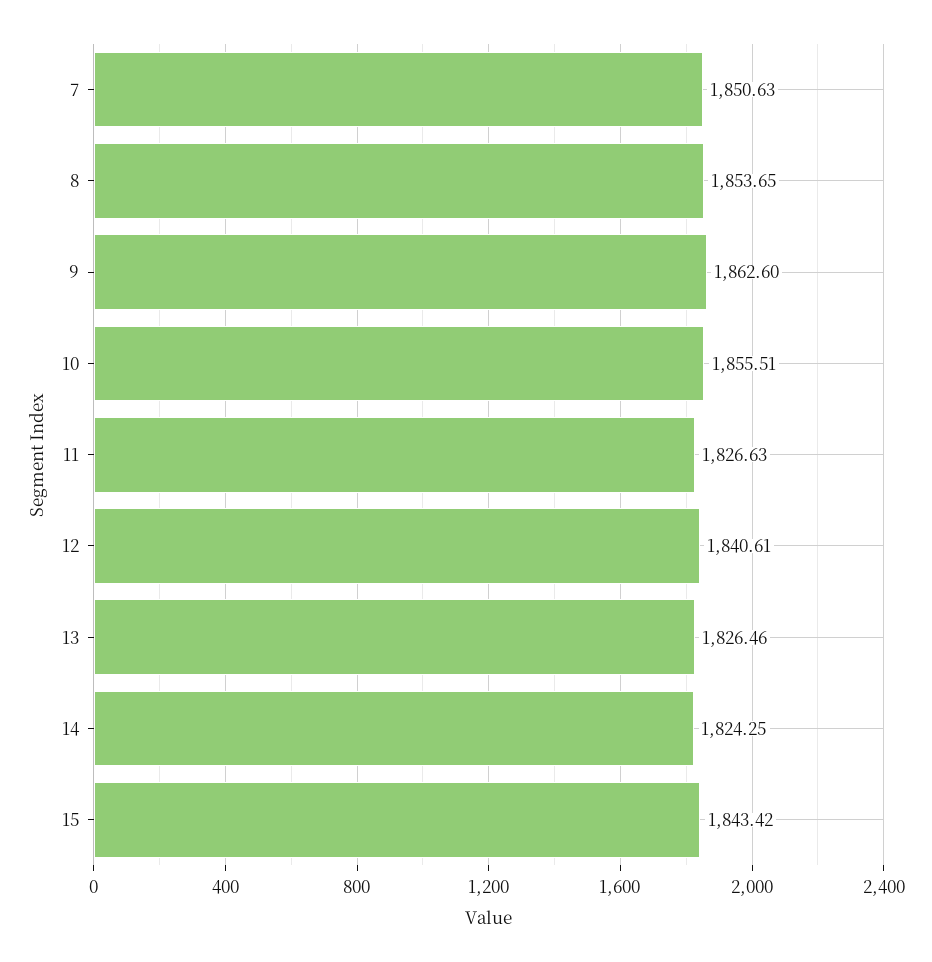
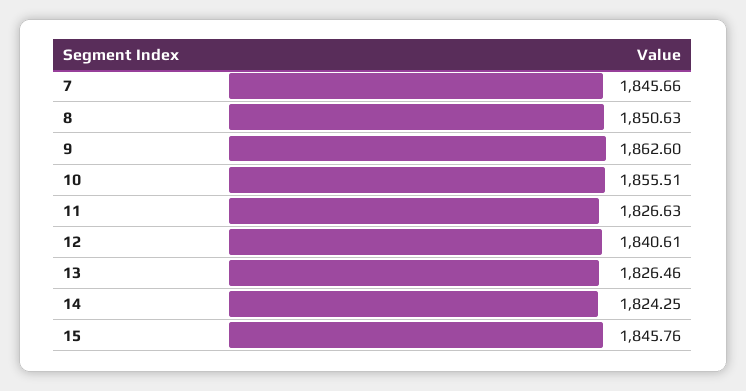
7: 1850.63 -> 1845.66
8: 1853.65 -> 1850.63
15: 1843.42 -> 1845.76

